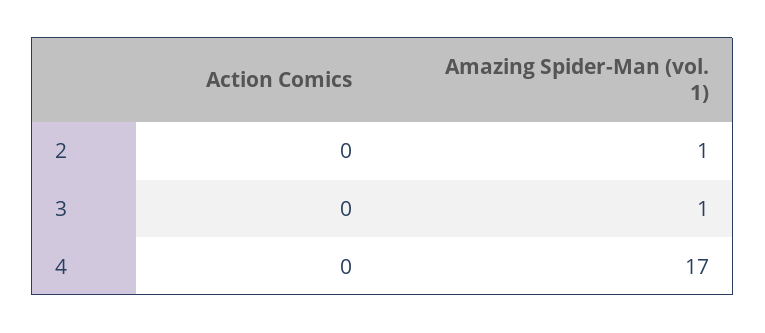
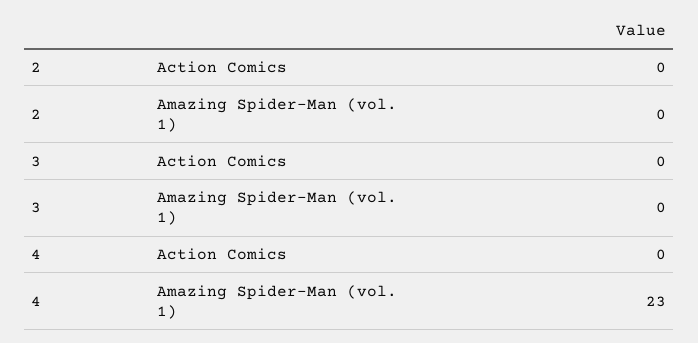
Amazing Spider-Man (vol. 1), 2: 1 -> 0
Amazing Spider-Man (vol. 1), 3: 1 -> 0
Amazing Spider-Man (vol. 1), 4: 17 -> 23

